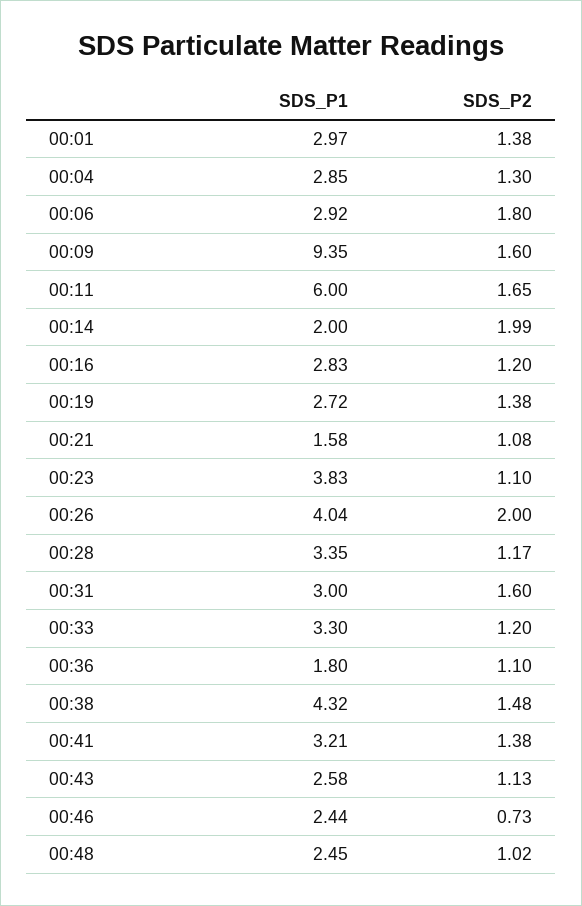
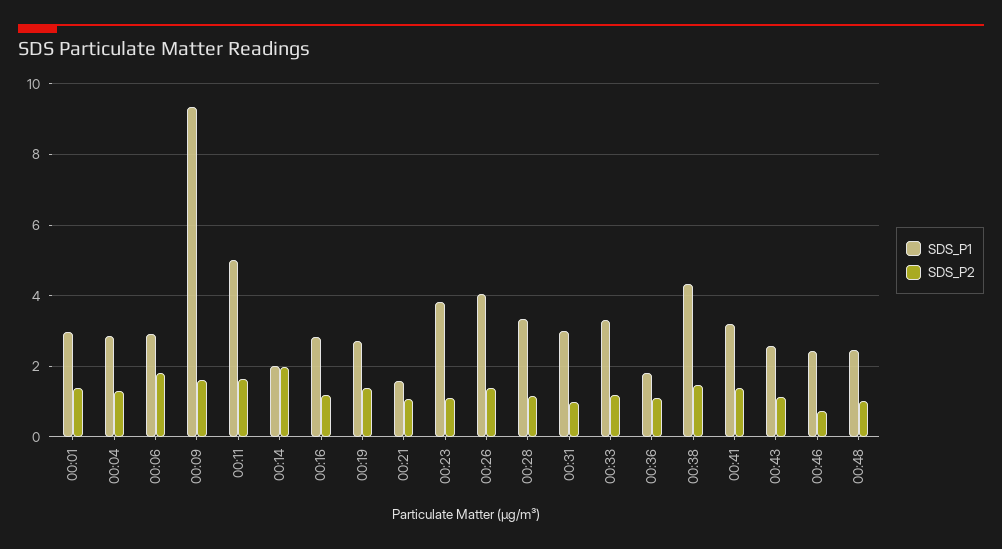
SDS_P1, 00:11: 6 -> 5
SDS_P2, 00:26: 2 -> 1.4
SDS_P2, 00:31: 1.6 -> 1

